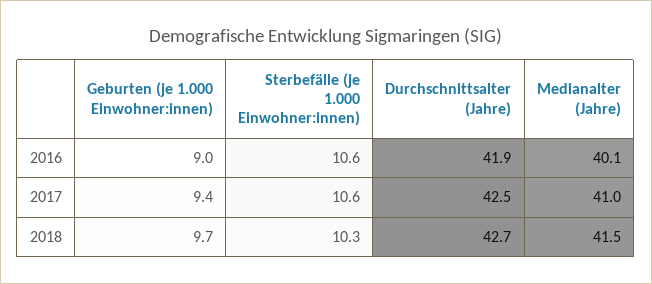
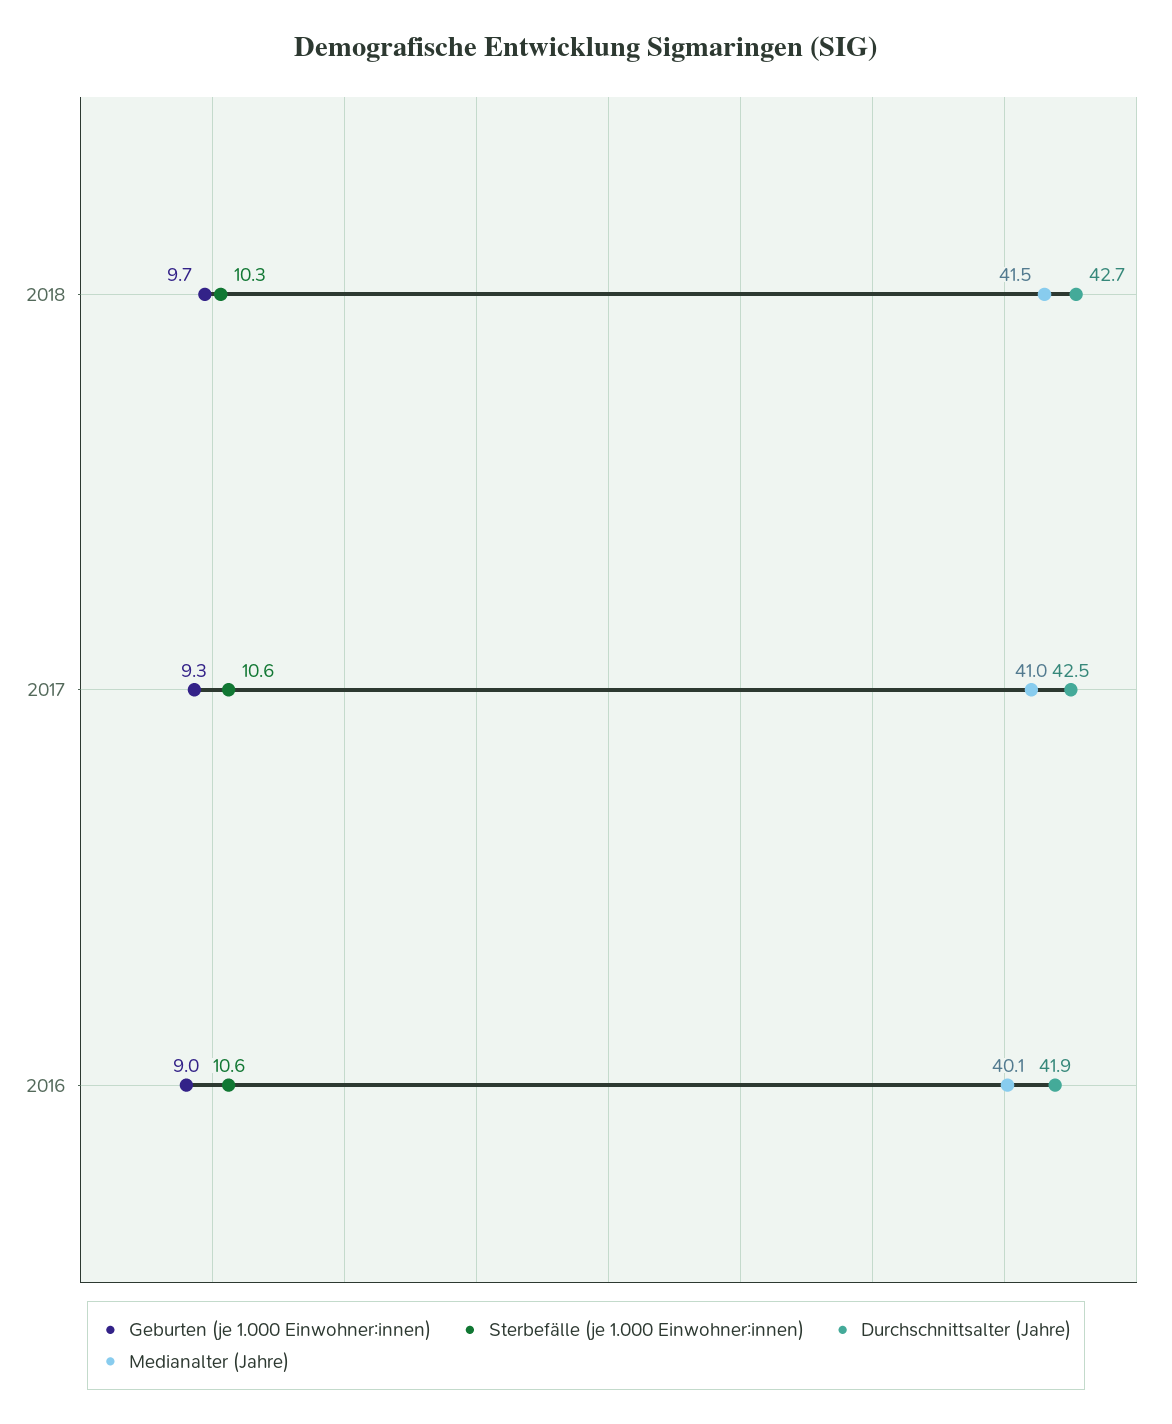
Geburten (je 1.000 Einwohner:innen), 2017: 9.4 -> 9.3

